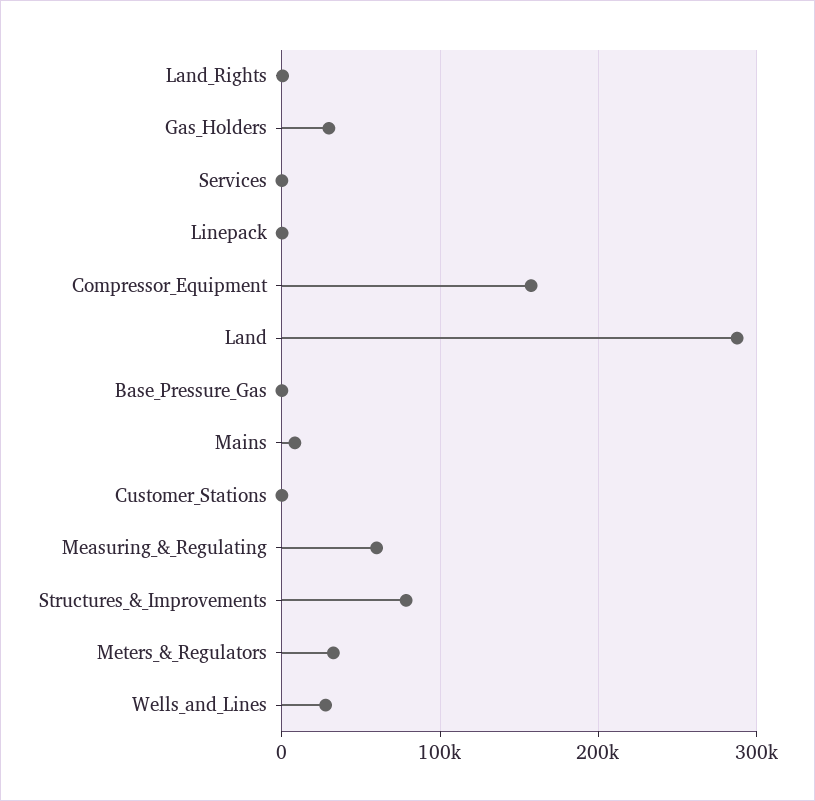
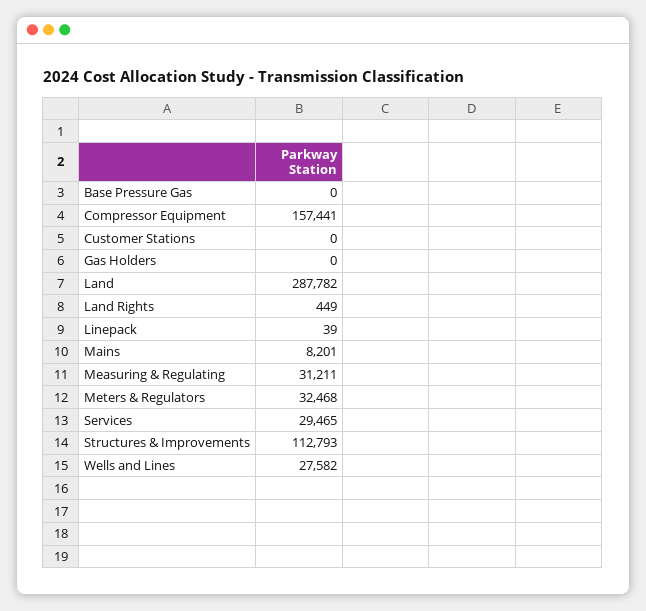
Gas_Holders: 30000 -> 0
Services: 0 -> 29465
Measuring_&_Regulating: 60000 -> 31211
Structures_&_Improvements: 80000 -> 112793

